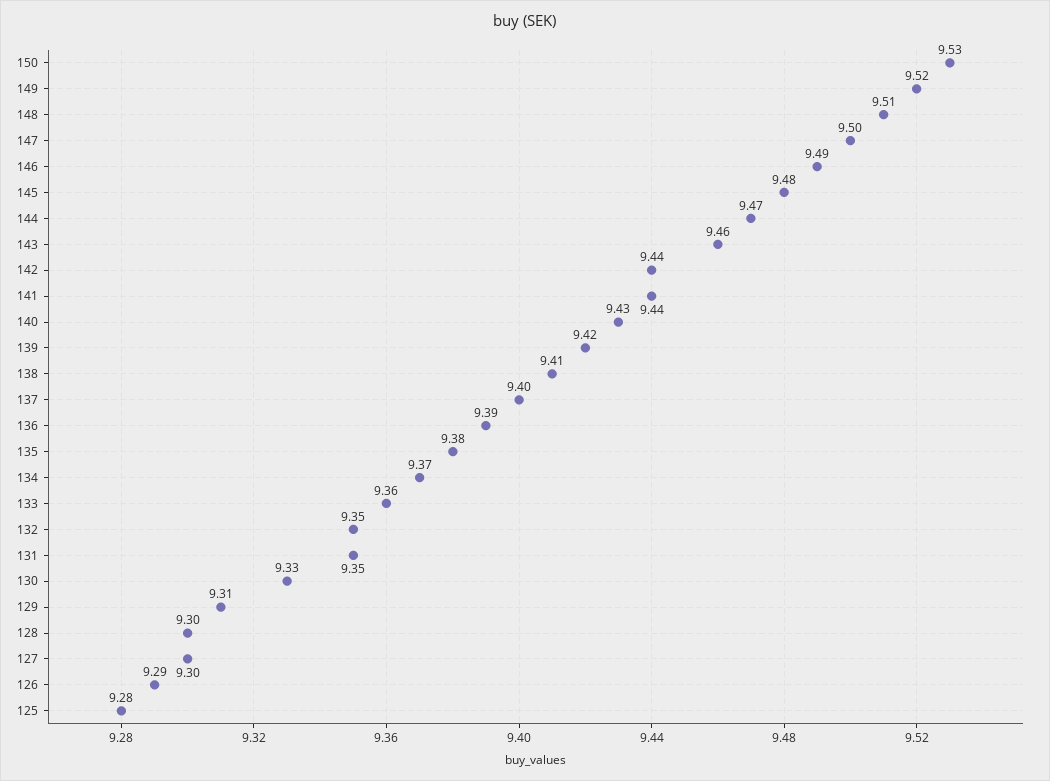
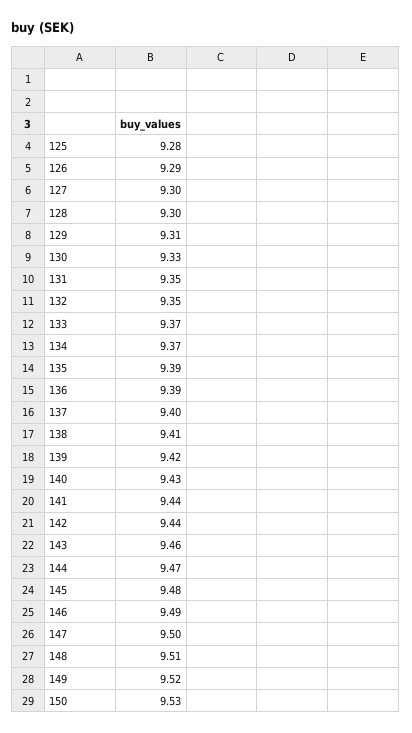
135: 9.38 -> 9.39
133: 9.36 -> 9.37

